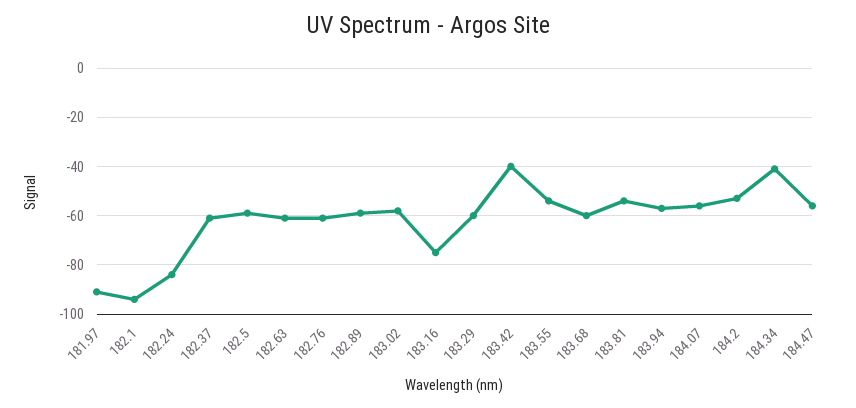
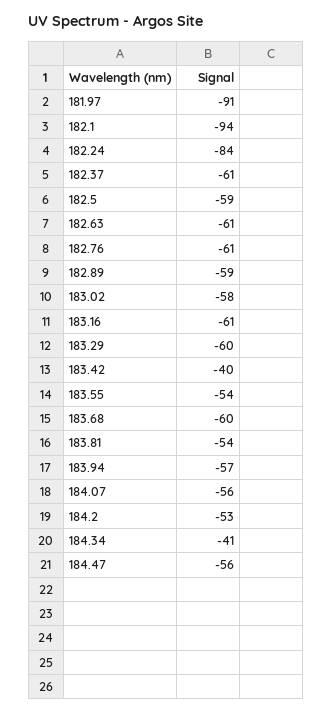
183.16: -75 -> -61

